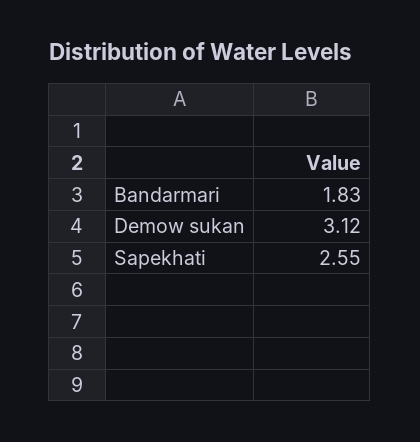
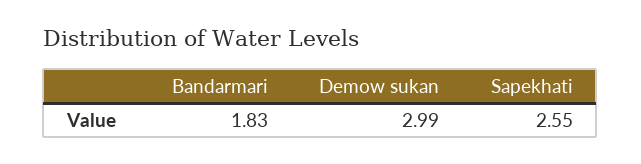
Demow sukan: 3.12 -> 2.99

